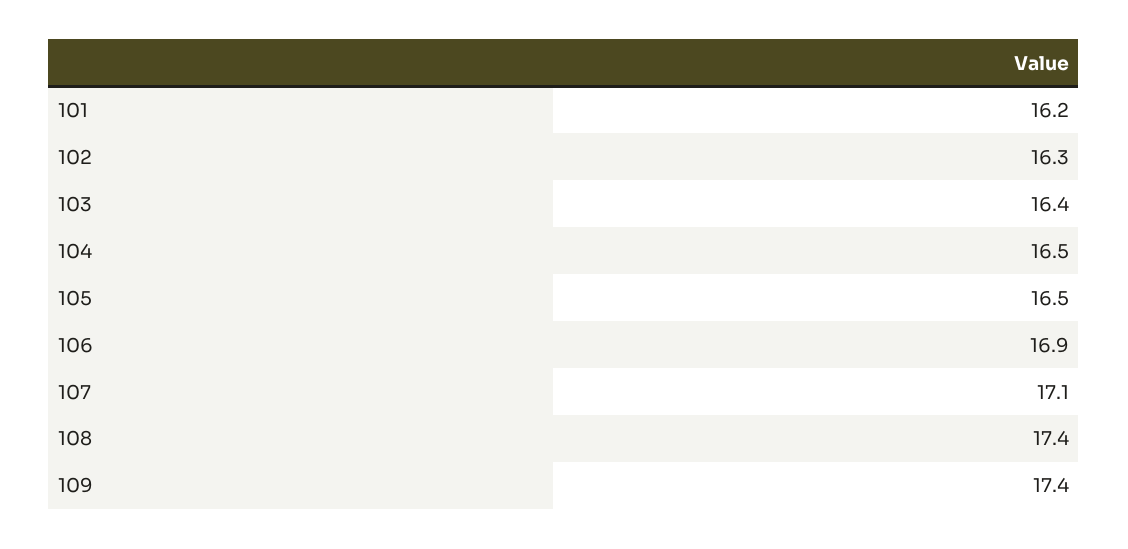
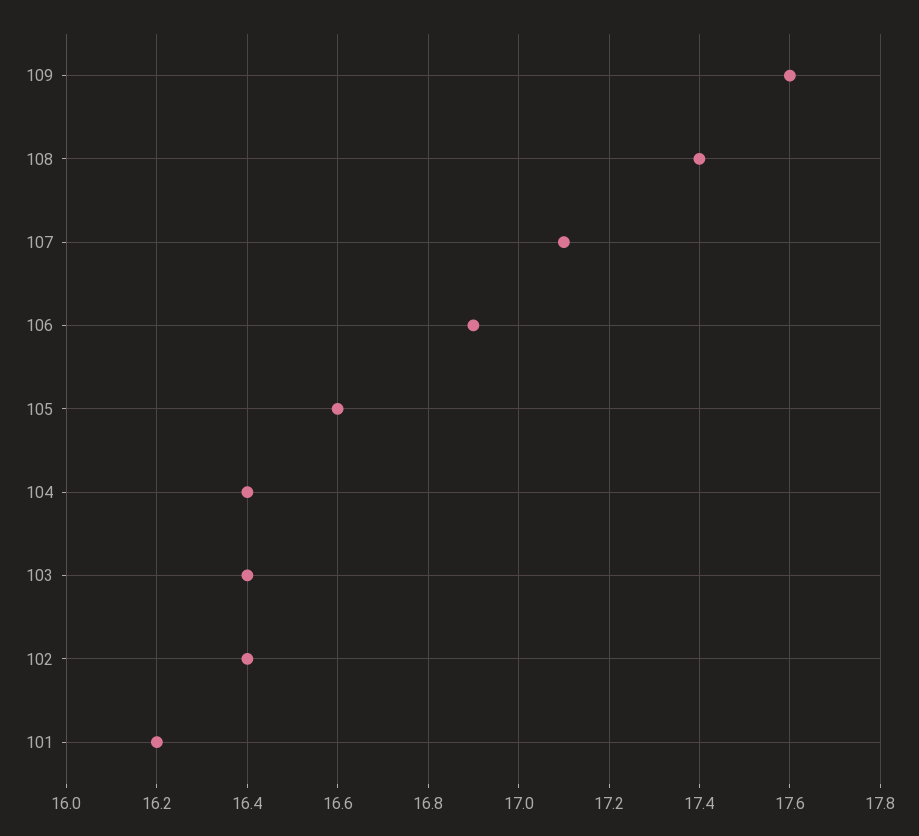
102: 16.3 -> 16.4
104: 16.5 -> 16.4
105: 16.5 -> 16.6
109: 17.4 -> 17.6

